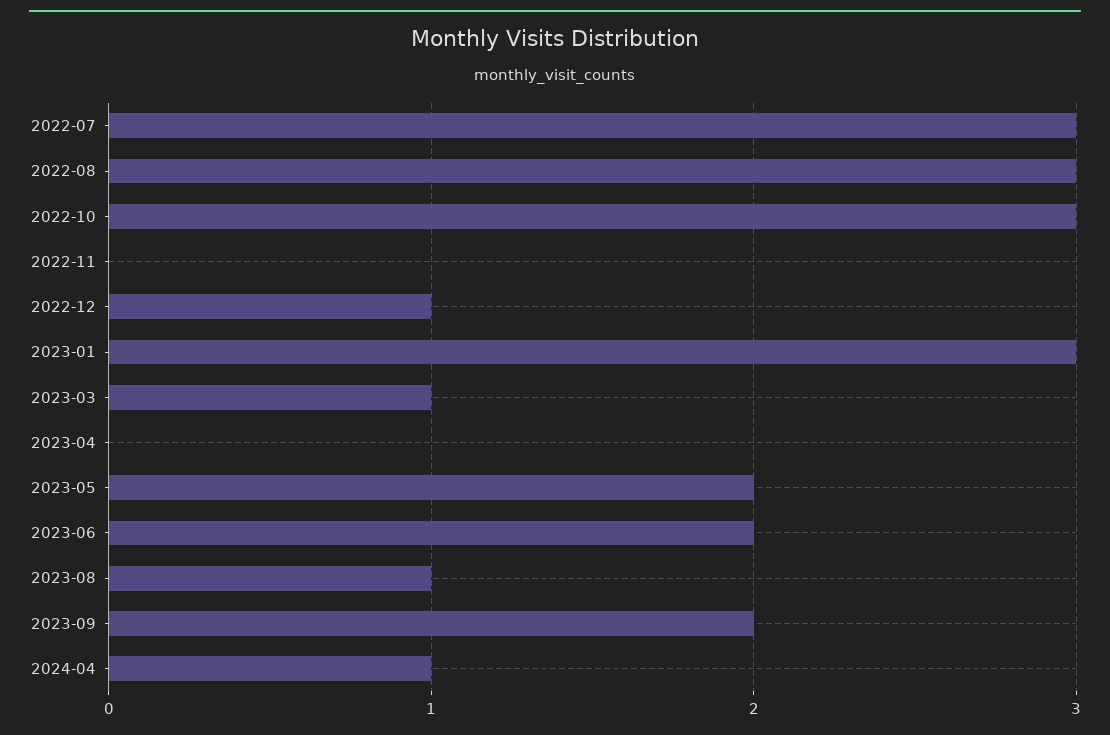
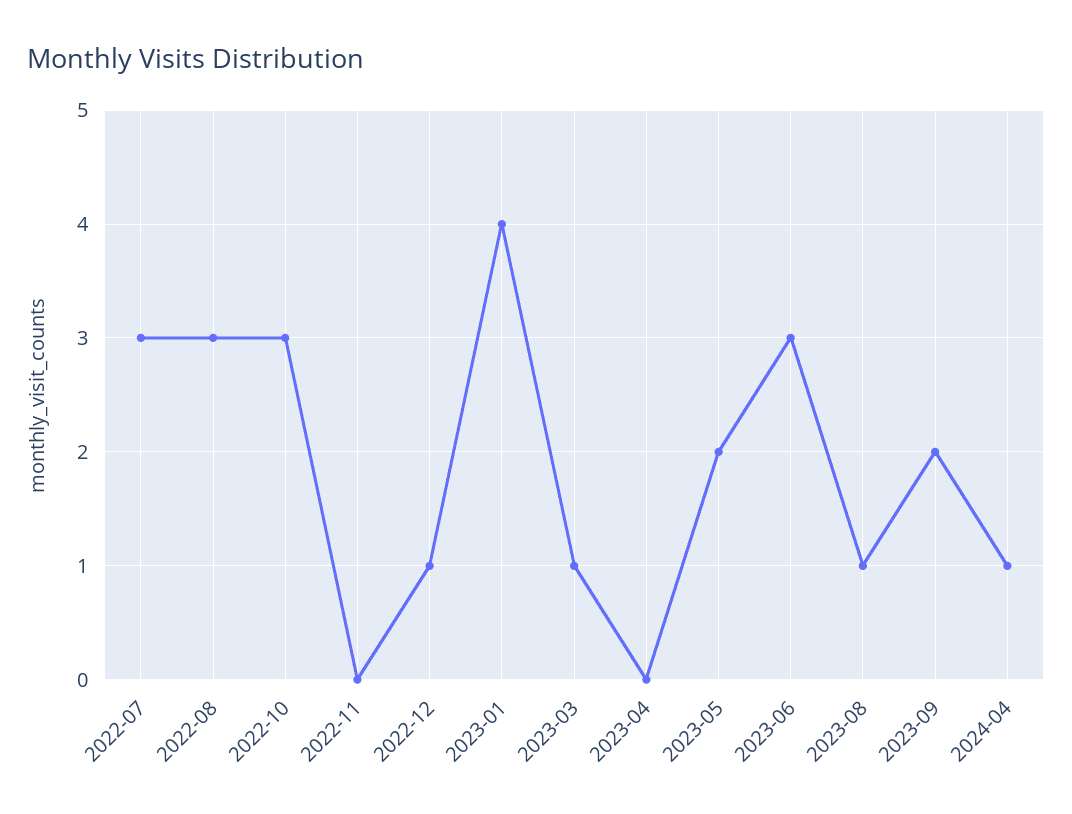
2023-01: 3 -> 4
2023-06: 2 -> 3

